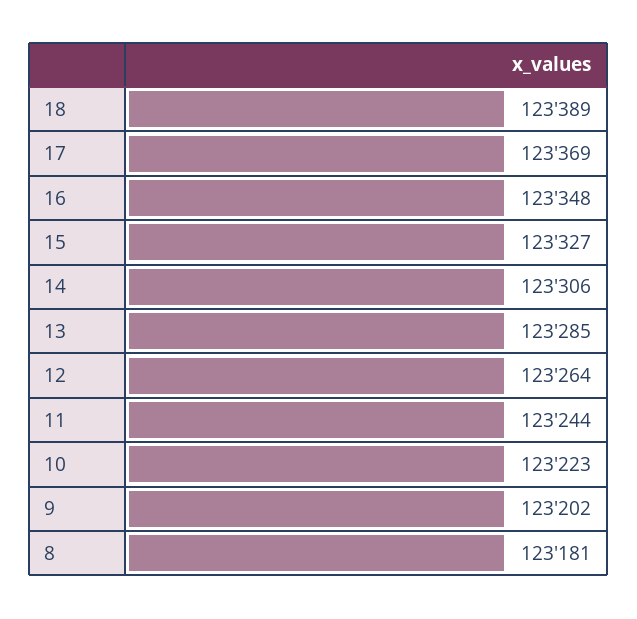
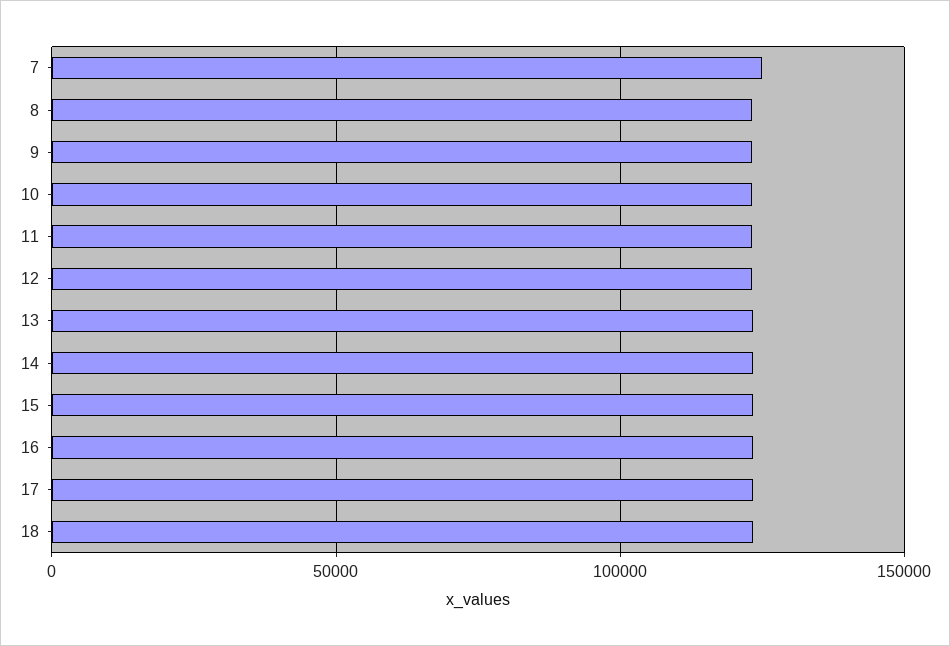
7: none -> 125000

